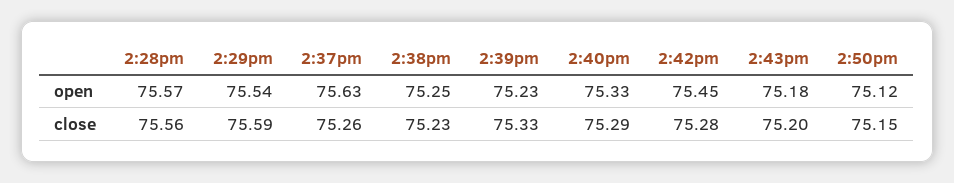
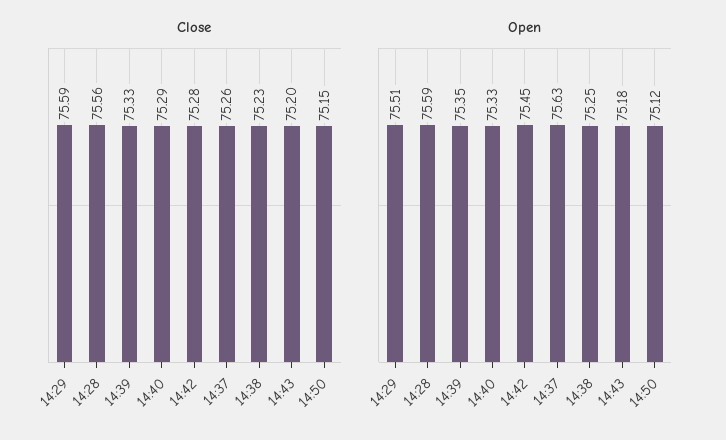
open, 2:28pm: 75.57 -> 75.59
open, 2:29pm: 75.54 -> 75.51
open, 2:39pm: 75.23 -> 75.35

